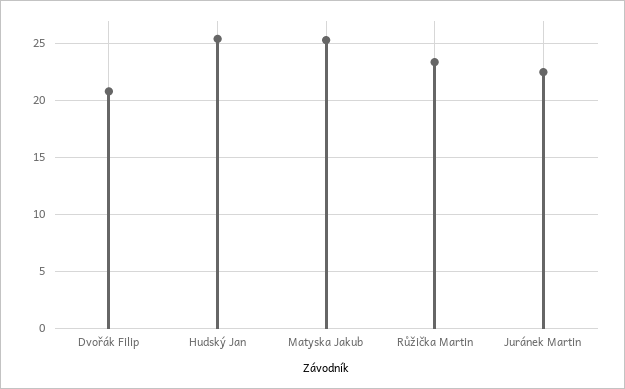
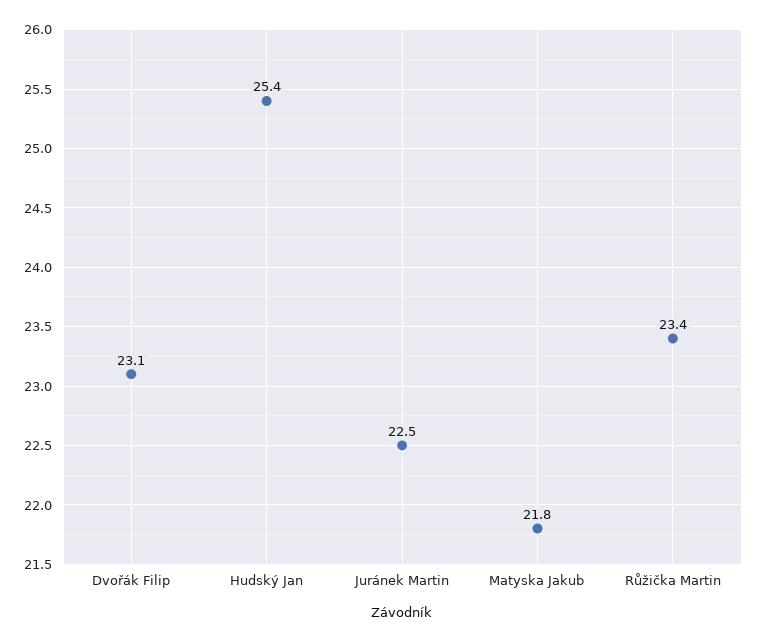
Dvořák Filip: 21 -> 23.1
Matyska Jakub: 25 -> 21.8

